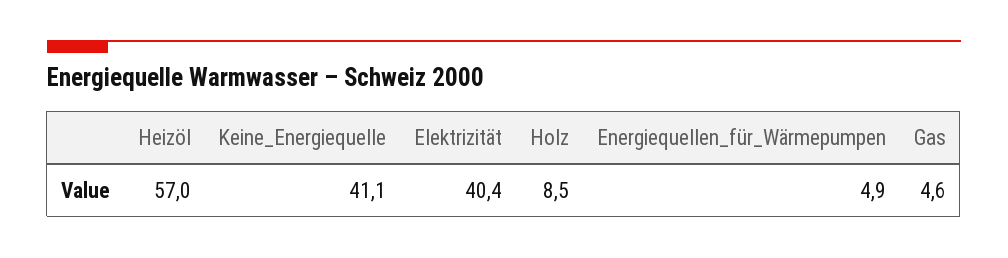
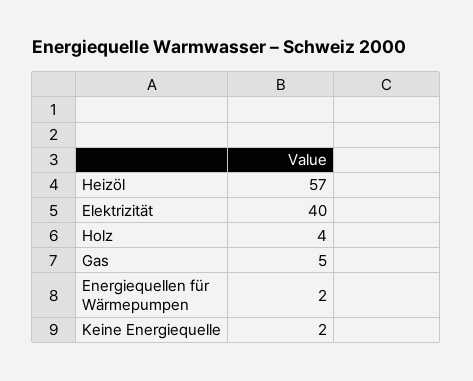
Keine_Energiequelle: 41.1 -> 2
Holz: 8.5 -> 4
Energiequellen_für_Wärmepumpen: 4.9 -> 2

